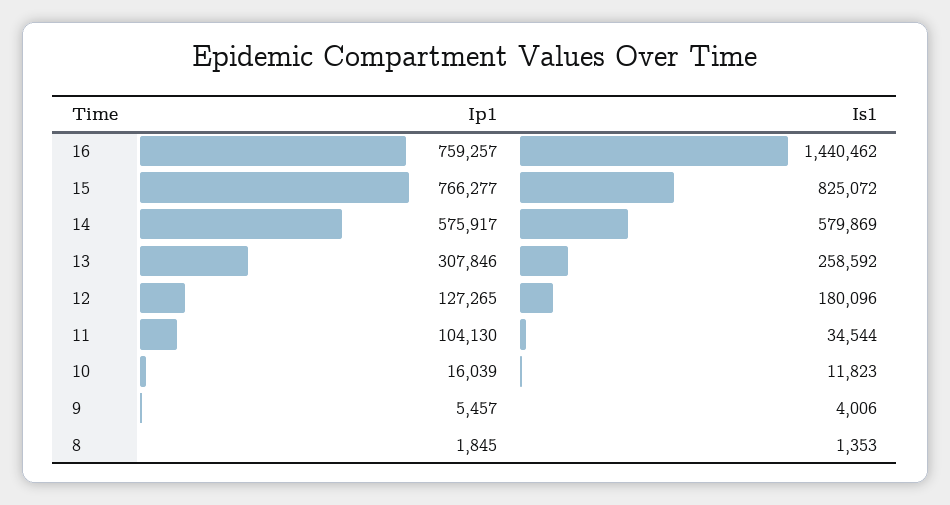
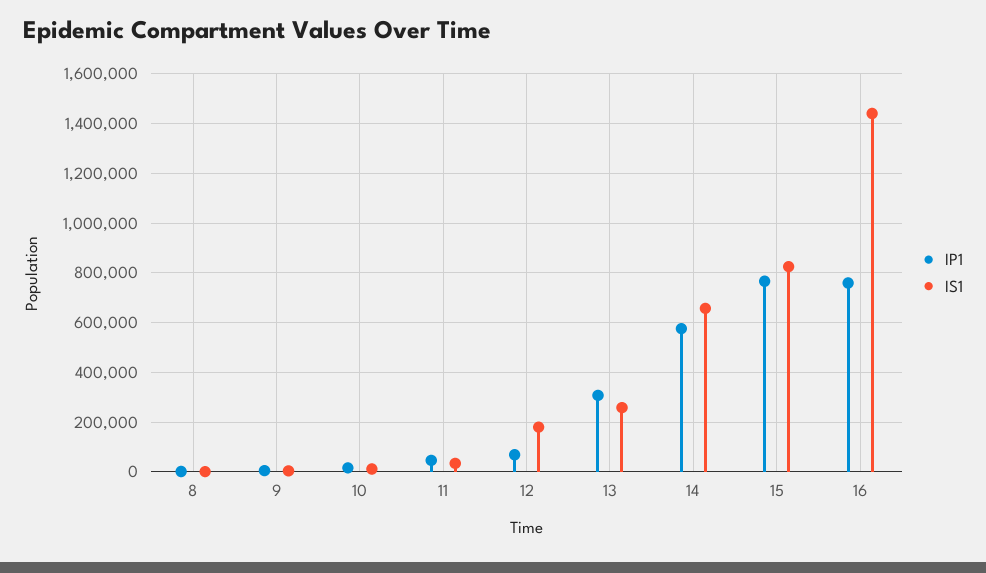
Is1, 14: 579869 -> 650000
Ip1, 12: 127265 -> 75000
Ip1, 11: 104130 -> 50000

